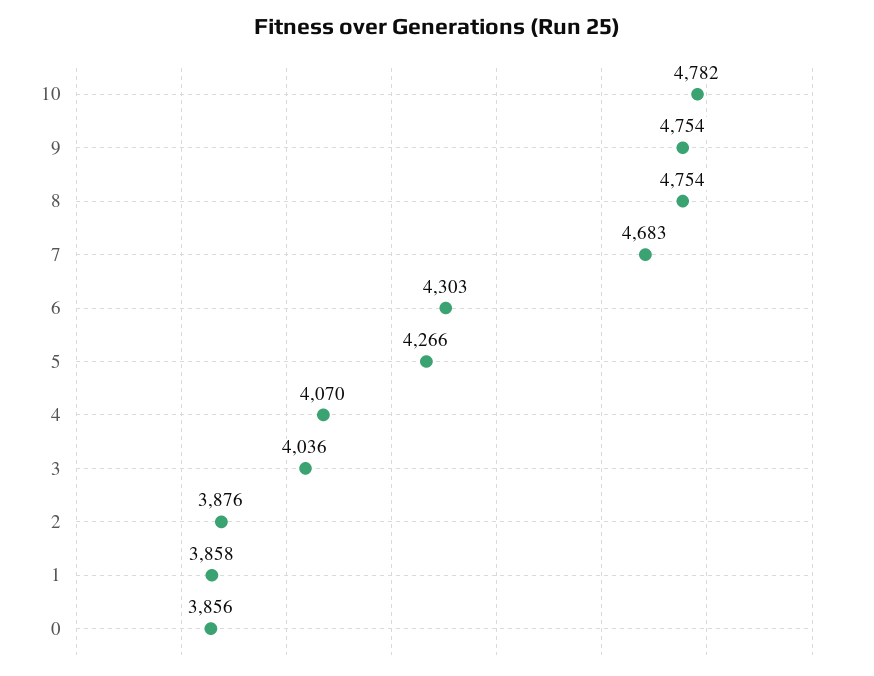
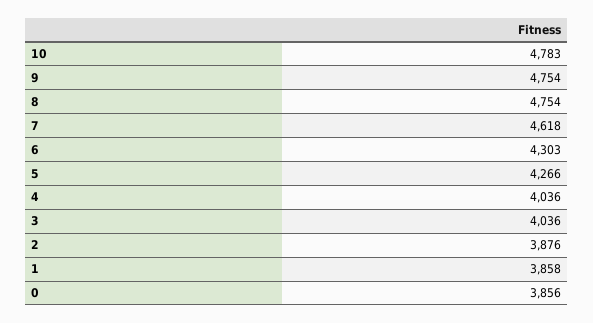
10: 4782 -> 4783
7: 4683 -> 4618
4: 4070 -> 4036

